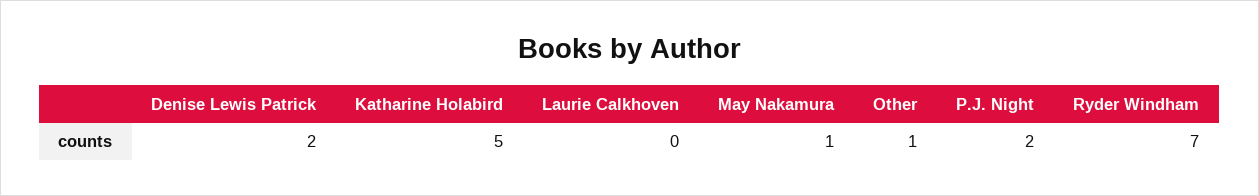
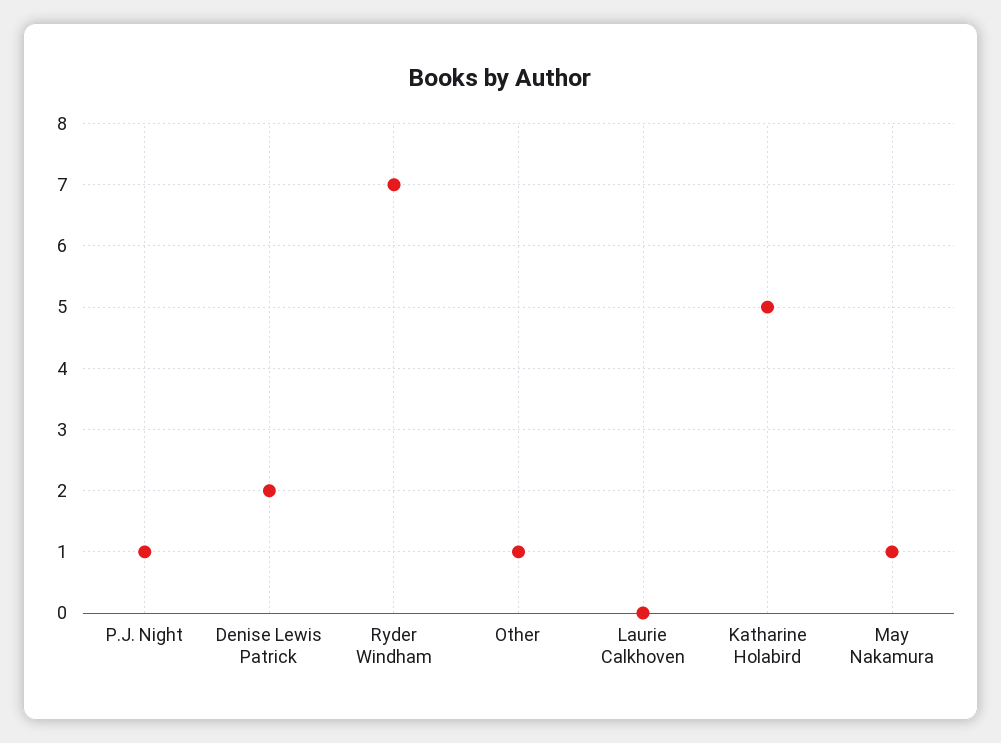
P.J. Night: 2 -> 1

